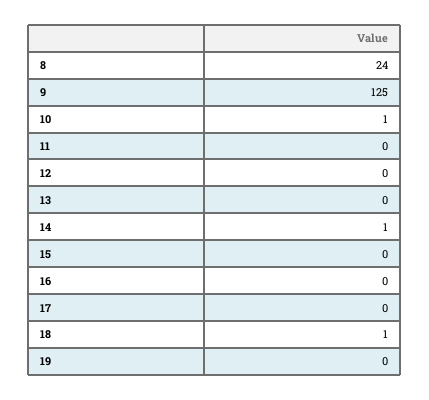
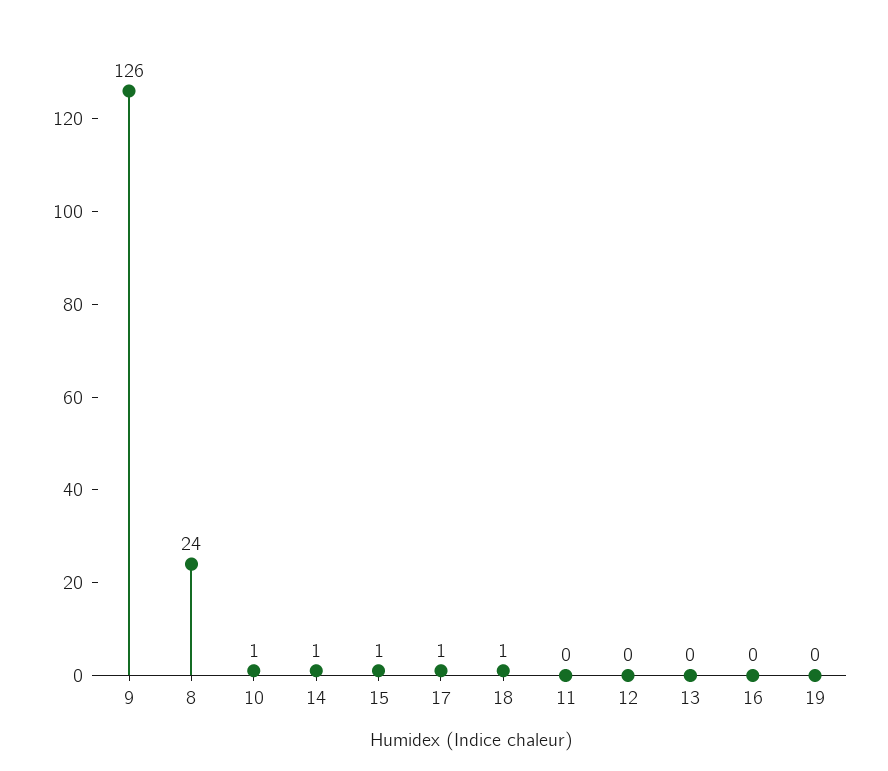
9: 125 -> 126
15: 0 -> 1
17: 0 -> 1

